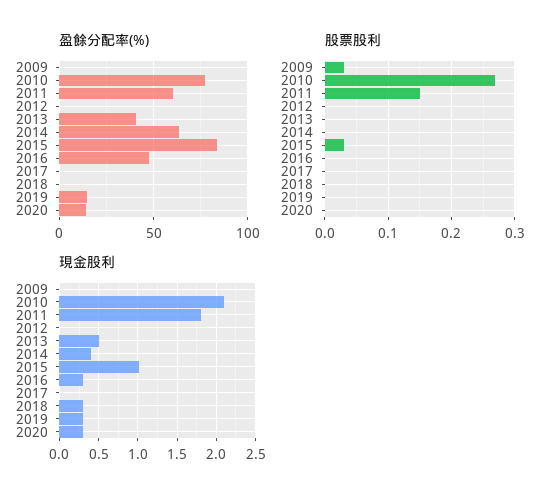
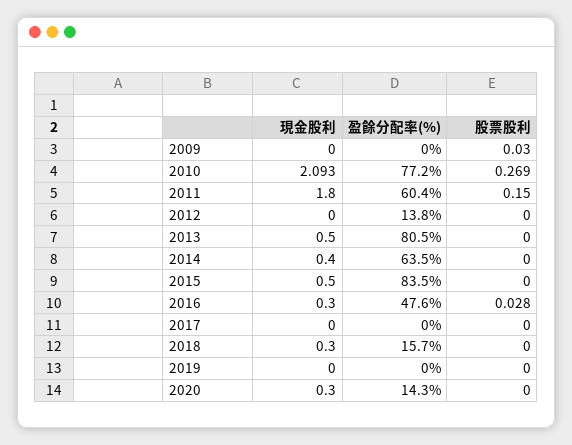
盈餘分配率(%), 2012: 0 -> 13.8
盈餘分配率(%), 2013: 40 -> 80.5
盈餘分配率(%), 2018: 0 -> 15.7
盈餘分配率(%), 2019: 15 -> 0
股票股利, 2015: 0.03 -> 0
股票股利, 2016: 0 -> 0.028
現金股利, 2015: 1 -> 0.5
現金股利, 2019: 0.3 -> 0

